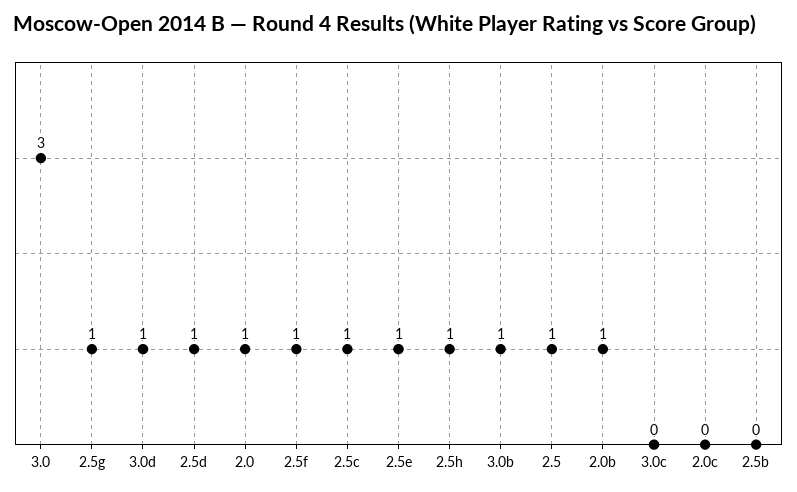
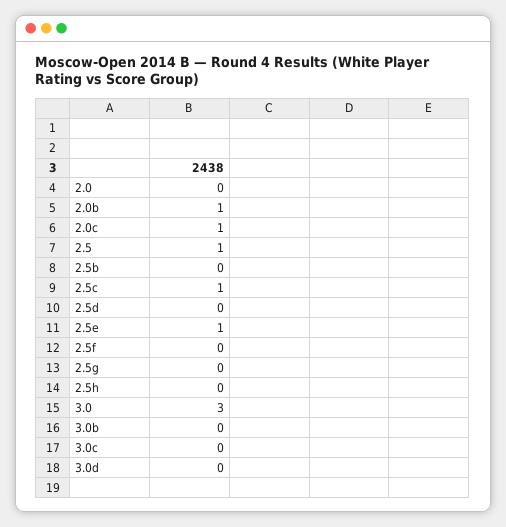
2.5g: 1 -> 0
3.0d: 1 -> 0
2.5d: 1 -> 0
2.0: 1 -> 0
2.5f: 1 -> 0
2.5h: 1 -> 0
3.0b: 1 -> 0
2.0c: 0 -> 1

